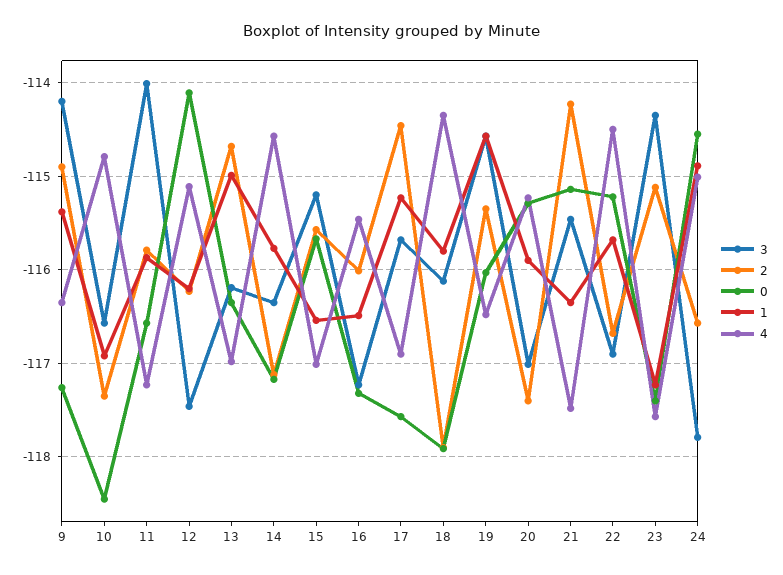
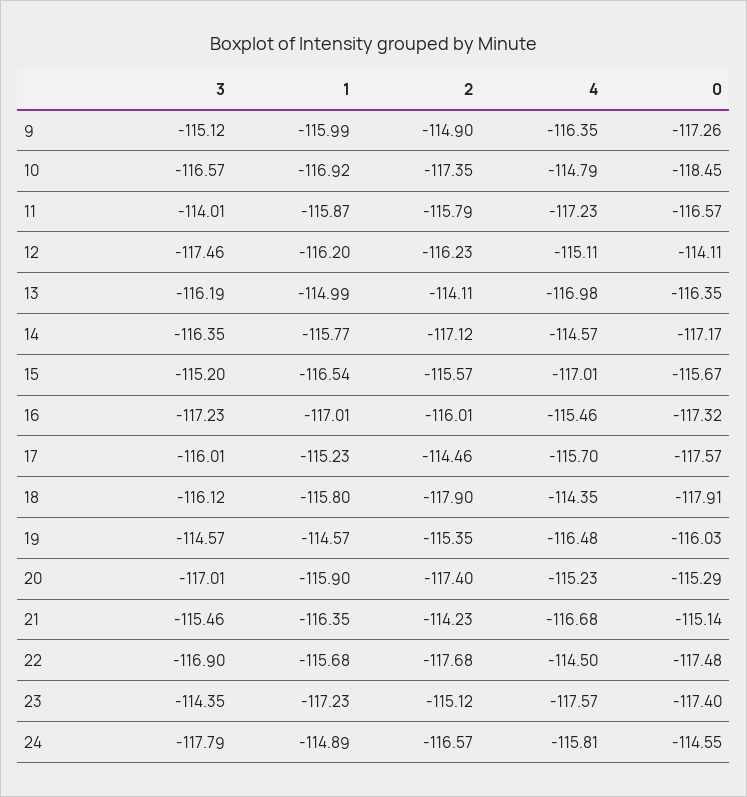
3, 9: -114.2 -> -115.12
1, 9: -115.4 -> -115.99
2, 13: -114.7 -> -114.11
1, 16: -116.5 -> -117.01
3, 17: -115.7 -> -116.01
4, 17: -116.9 -> -115.7
4, 21: -117.5 -> -116.68
2, 22: -116.7 -> -117.68
0, 22: -115.2 -> -117.48
4, 24: -115 -> -115.81

